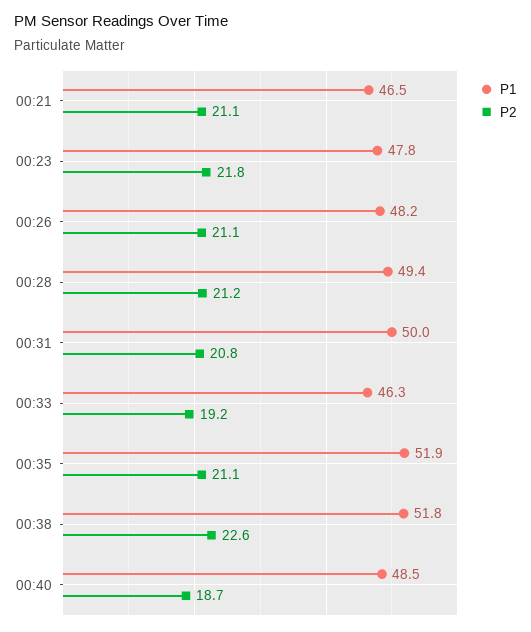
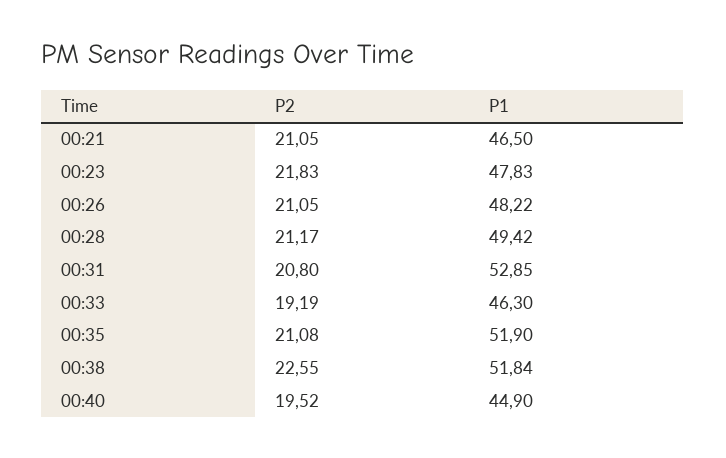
P1, 00:31: 50 -> 52.85
P1, 00:40: 48.5 -> 44.9
P2, 00:40: 18.7 -> 19.52

